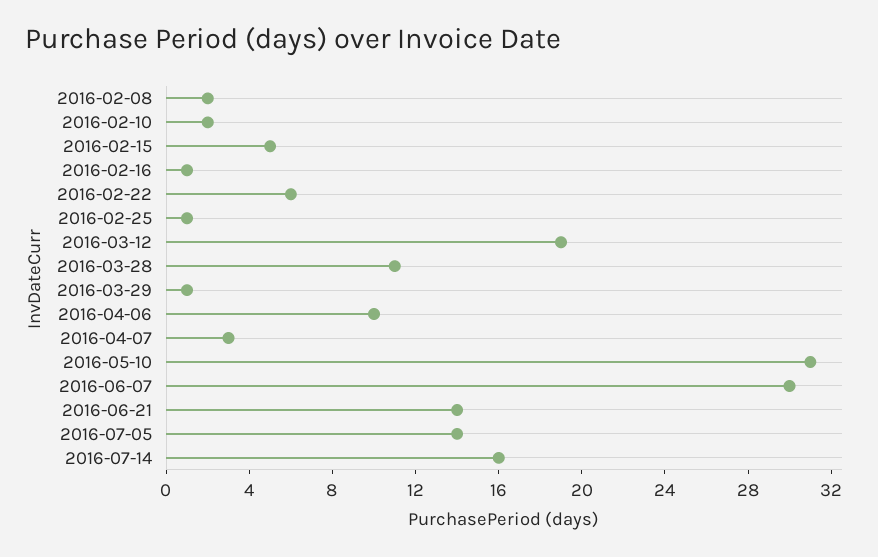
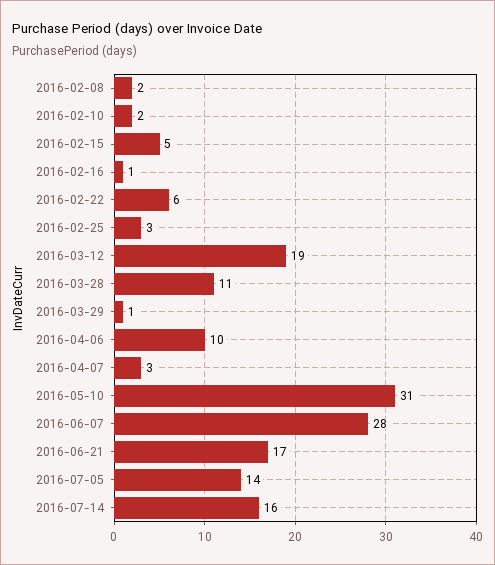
2016-02-25: 1 -> 3
2016-06-07: 30 -> 28
2016-06-21: 14 -> 17

